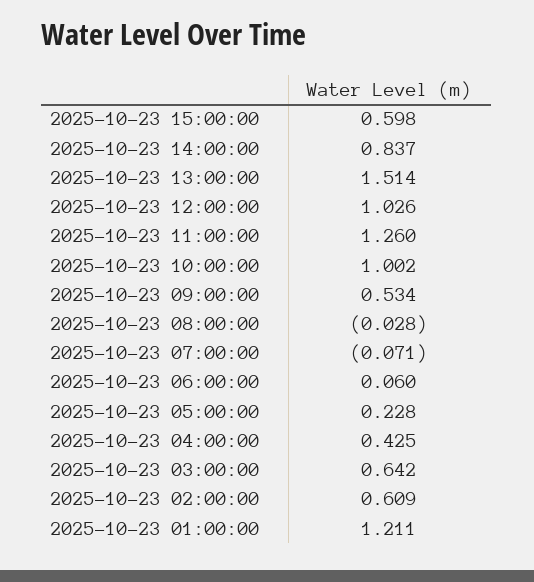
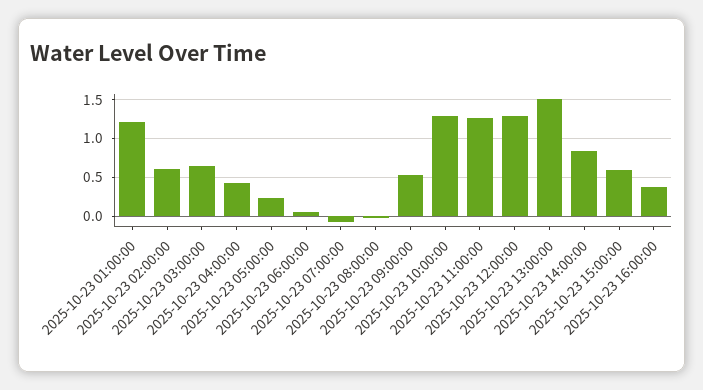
2025-10-23 12:00:00: 1.026 -> 1.3
2025-10-23 10:00:00: 1.002 -> 1.3
2025-10-23 16:00:00: none -> 0.4

